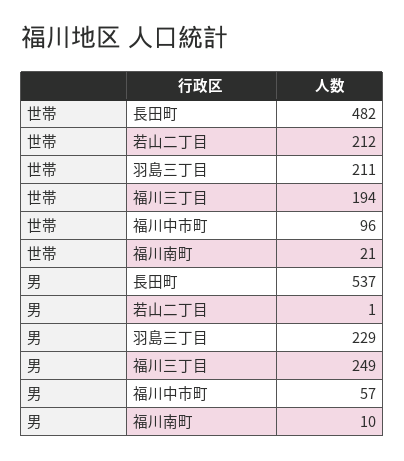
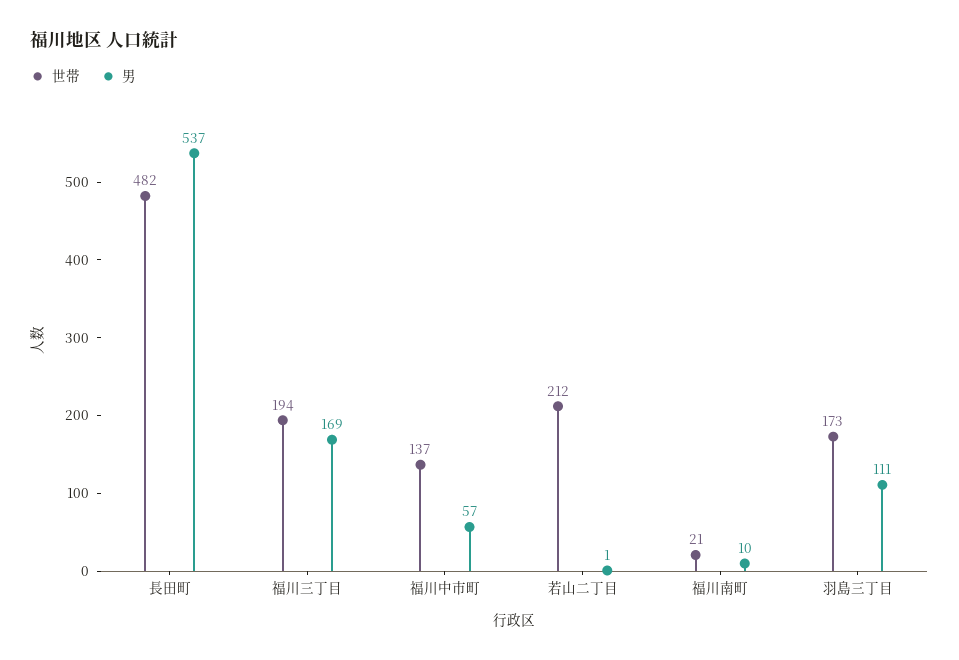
世帯, 羽島三丁目: 211 -> 173
世帯, 福川中市町: 96 -> 137
男, 羽島三丁目: 229 -> 111
男, 福川三丁目: 249 -> 169

